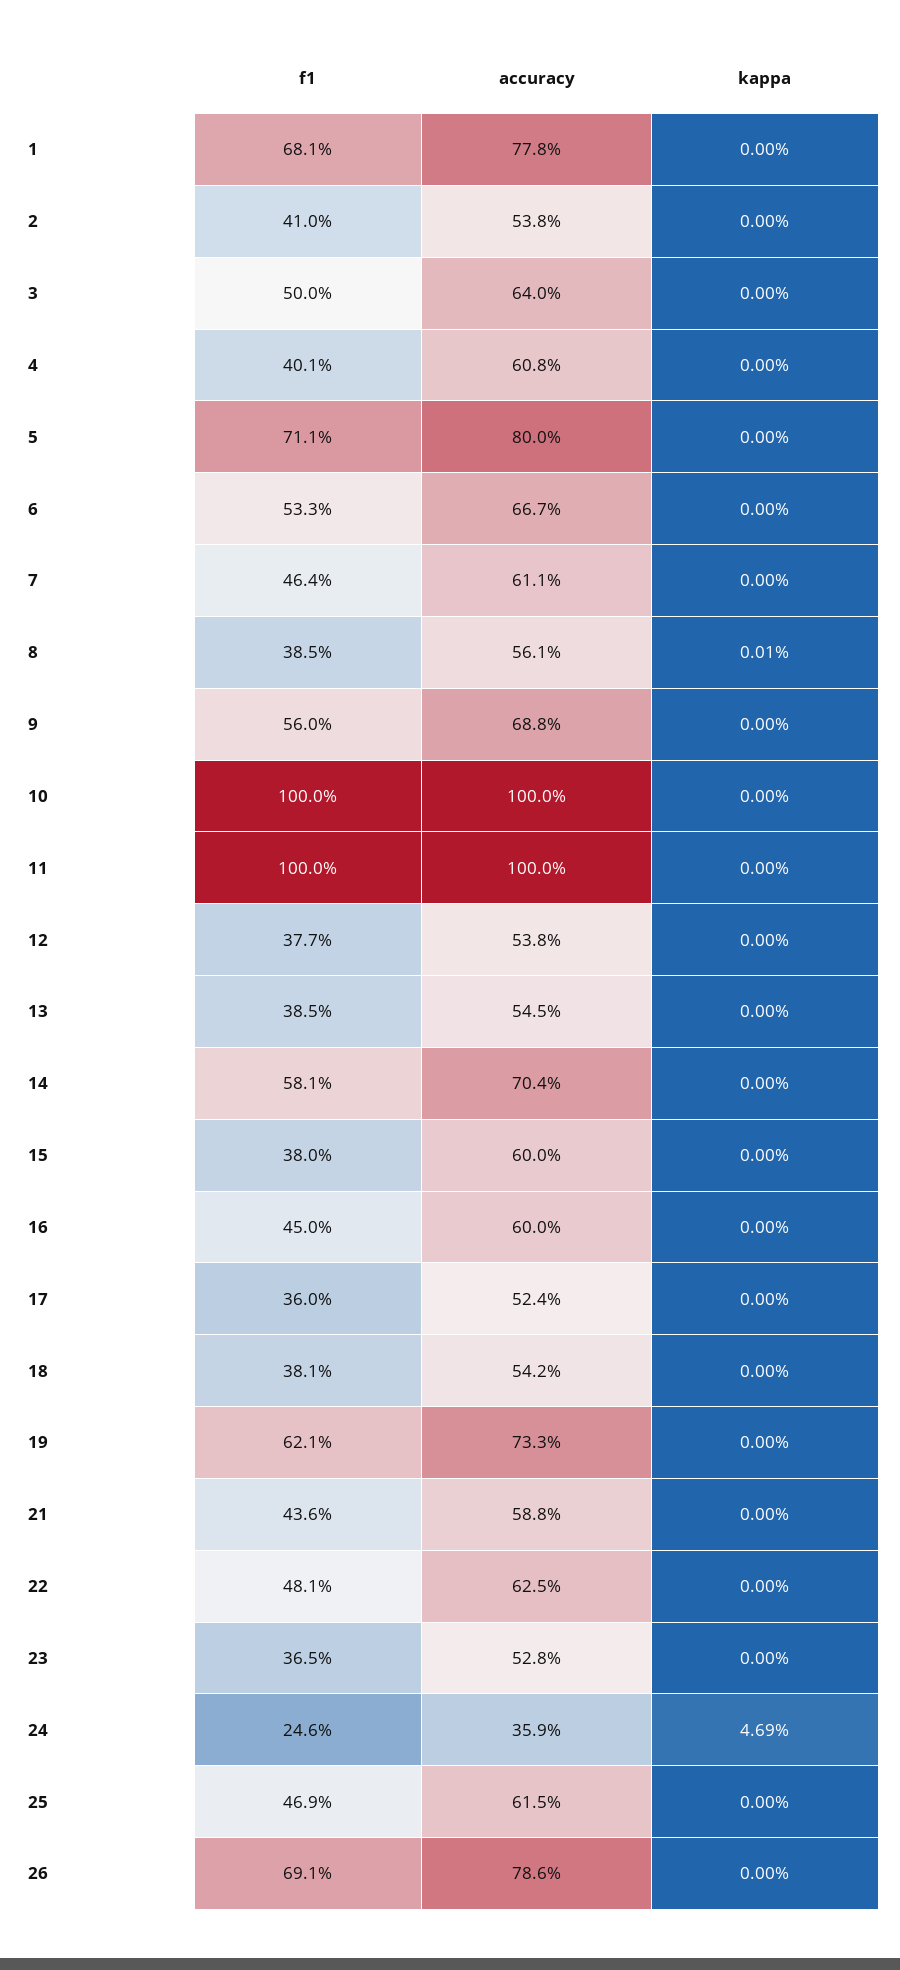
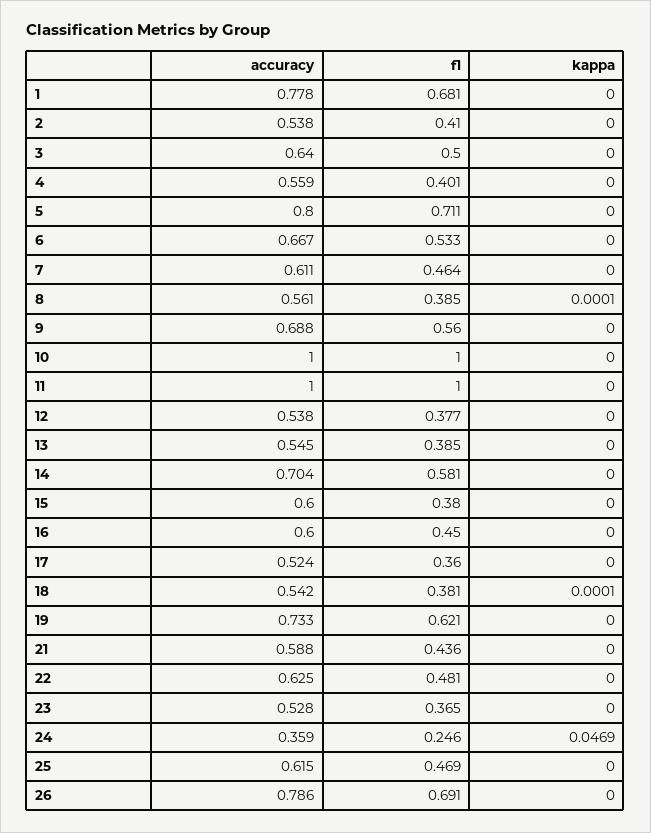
accuracy, 4: 0.608 -> 0.559
kappa, 18: 0 -> 0.0001

